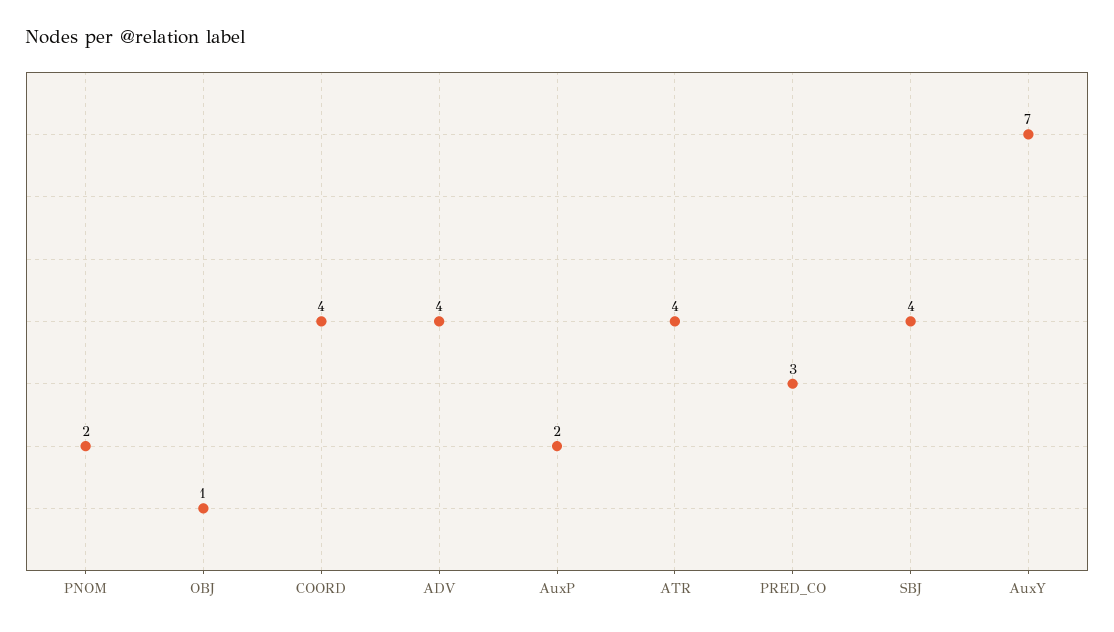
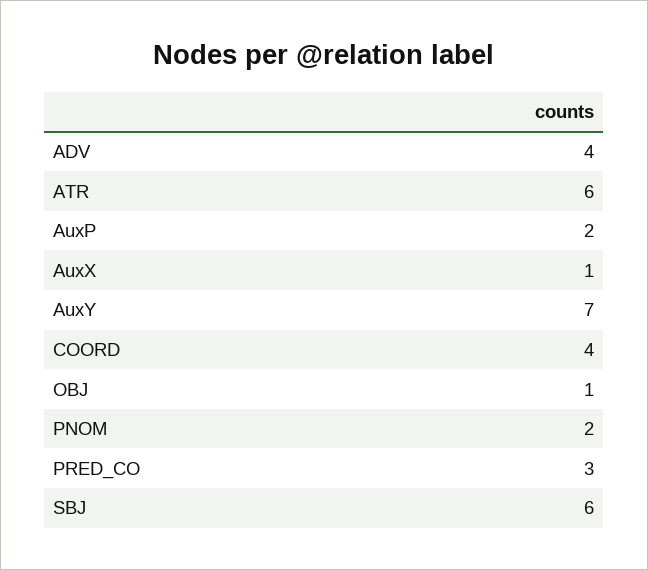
ATR: 4 -> 6
SBJ: 4 -> 6
AuxX: none -> 1

